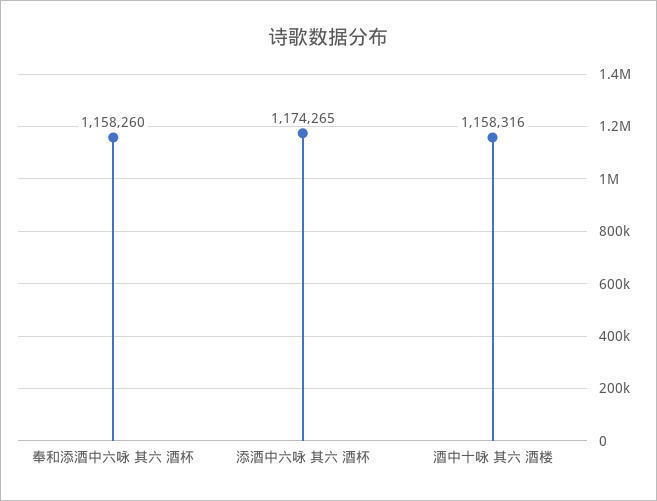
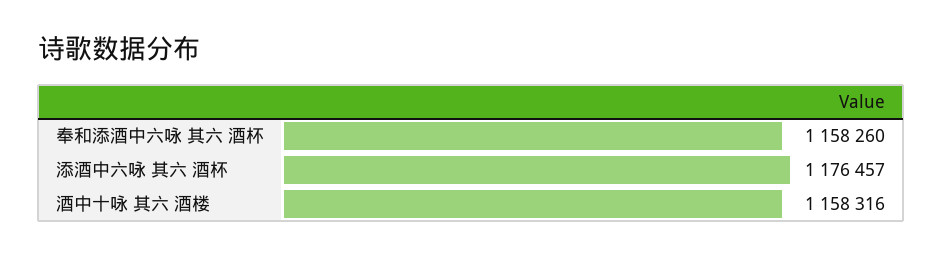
添酒中六咏 其六 酒杯: 1174265 -> 1176457

